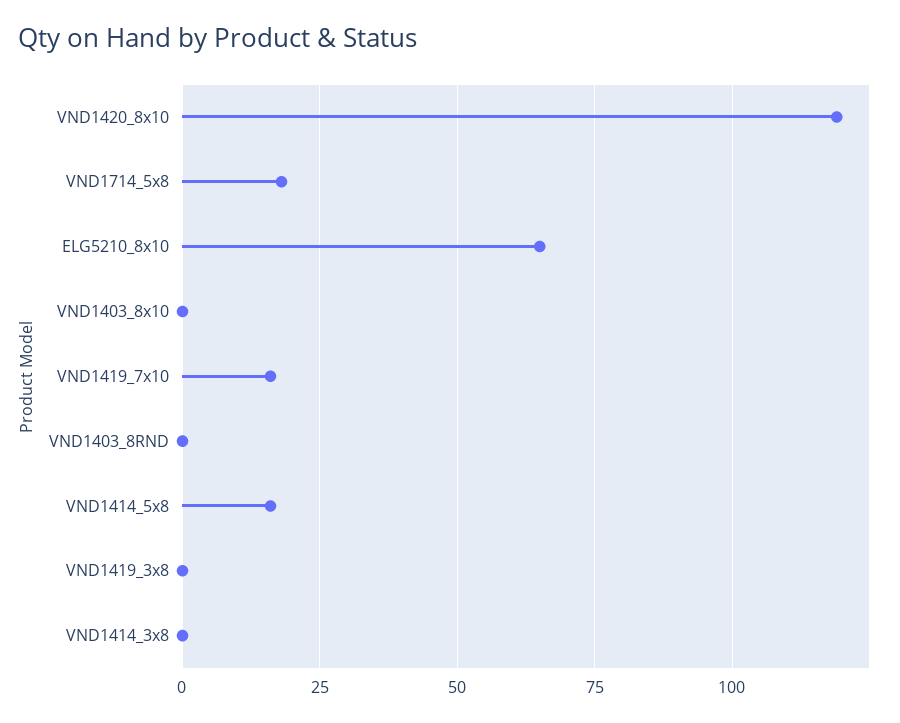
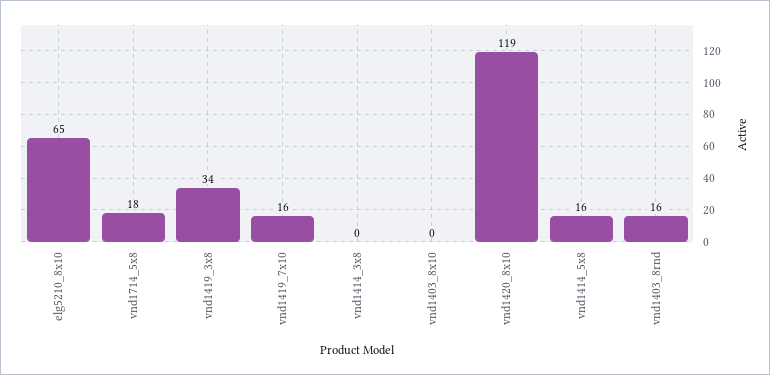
VND1403_8RND: 0 -> 16
VND1419_3x8: 0 -> 34

